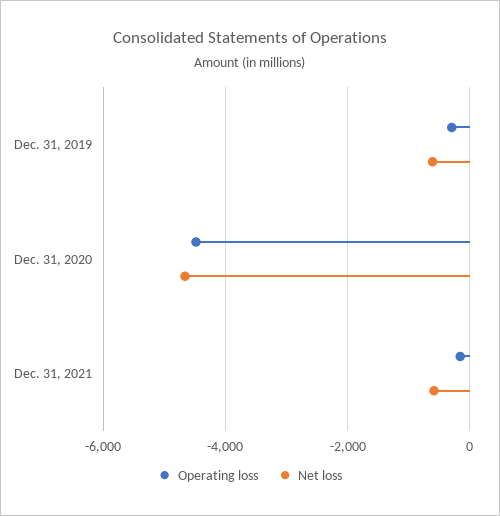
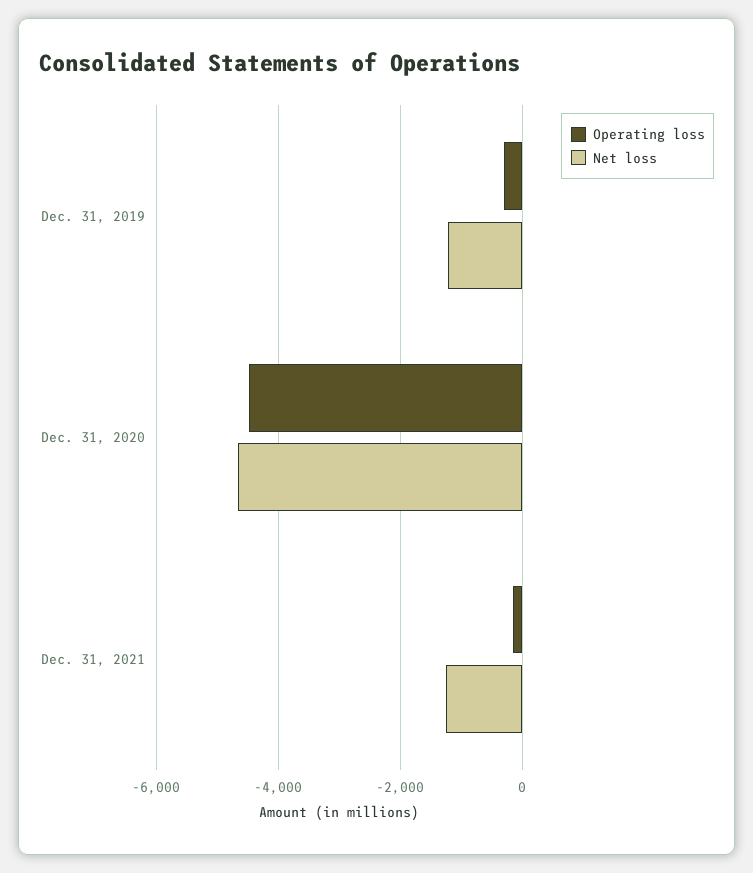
Net loss, Dec. 31, 2019: -600 -> -1200
Net loss, Dec. 31, 2021: -600 -> -1200

